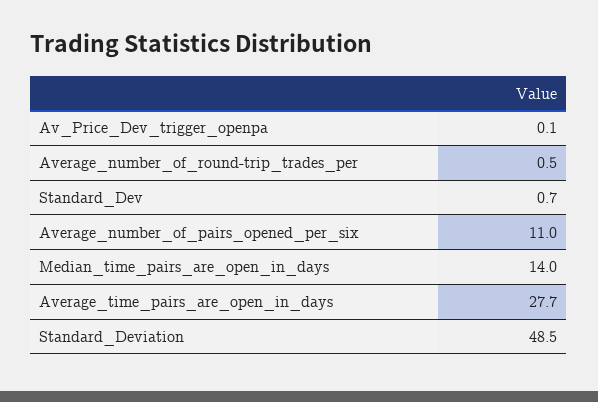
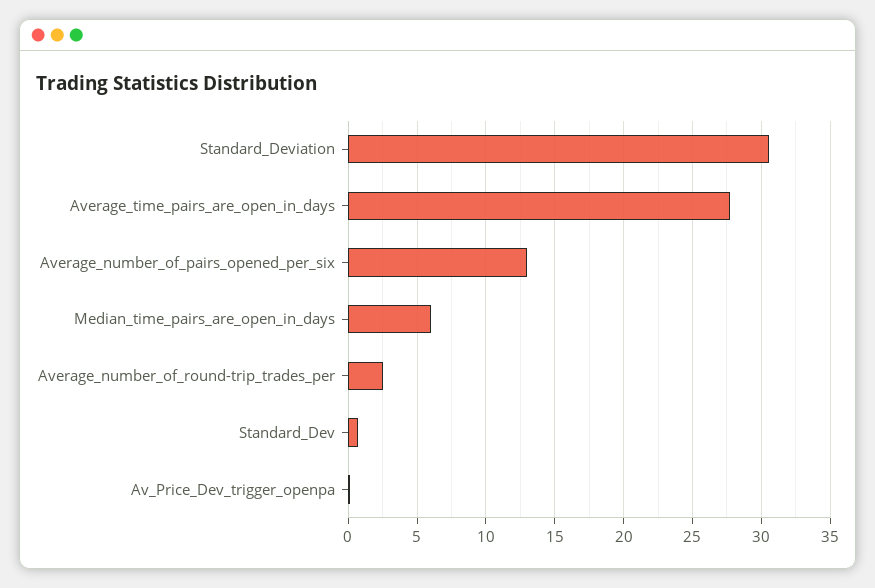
Average_number_of_round-trip_trades_per: 0.5 -> 2.5
Average_number_of_pairs_opened_per_six: 11 -> 13
Median_time_pairs_are_open_in_days: 14 -> 6
Standard_Deviation: 48.5 -> 30.5

